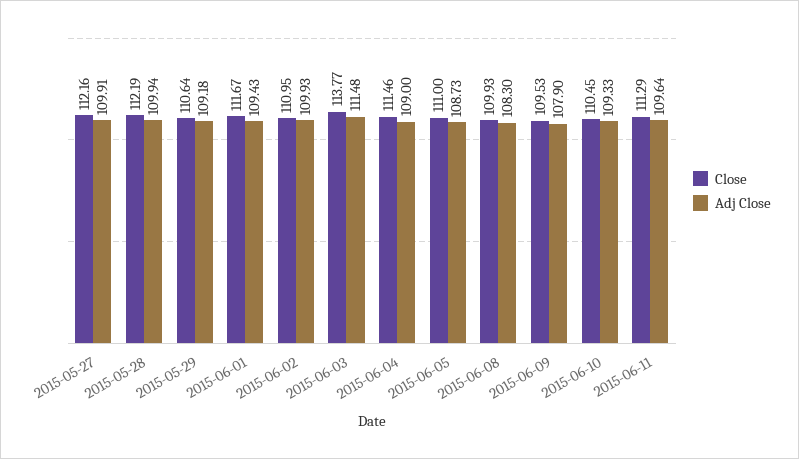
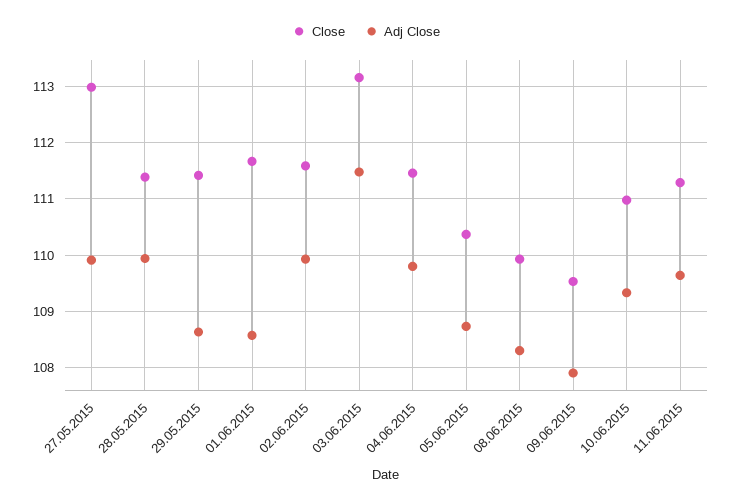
Close, 2015-05-27: 112.16 -> 113
Close, 2015-05-28: 112.19 -> 111.4
Close, 2015-05-29: 110.64 -> 111.4
Adj Close, 2015-05-29: 109.18 -> 108.6
Adj Close, 2015-06-01: 109.43 -> 108.6
Close, 2015-06-02: 110.95 -> 111.6
Close, 2015-06-03: 113.77 -> 113.2
Adj Close, 2015-06-04: 109 -> 109.8
Close, 2015-06-05: 111 -> 110.4
Close, 2015-06-10: 110.45 -> 111

